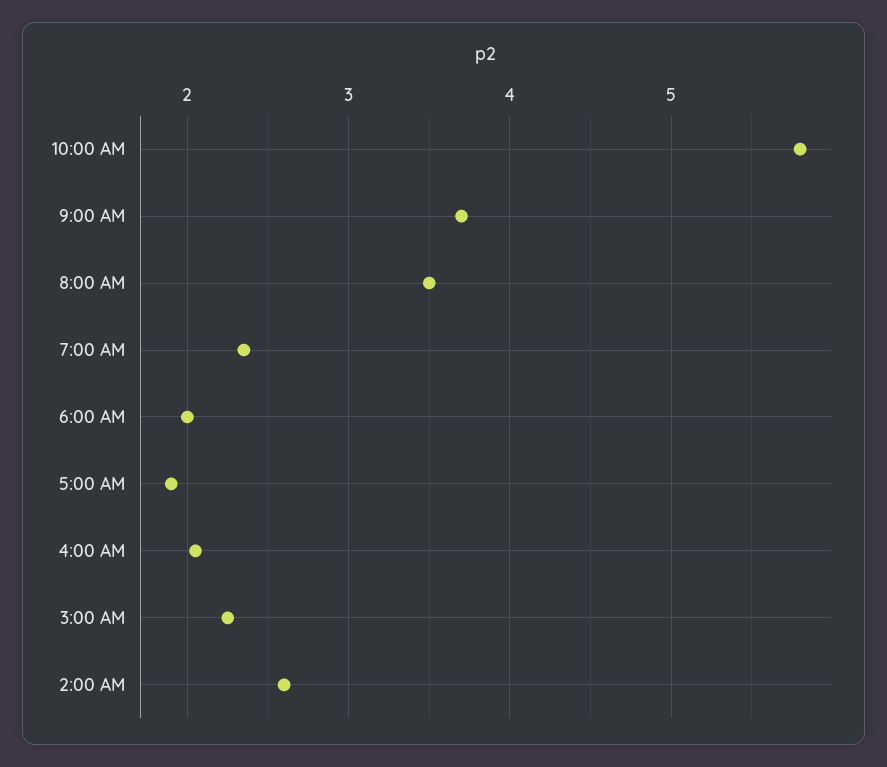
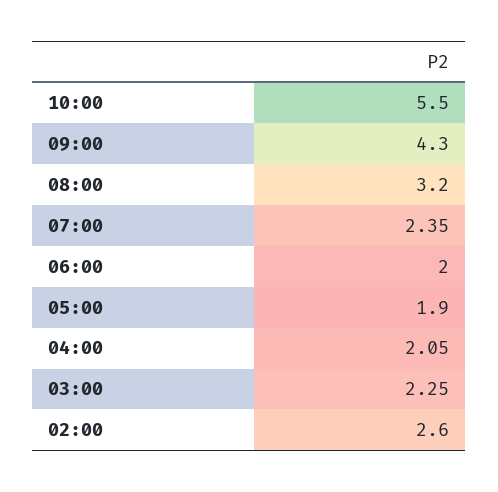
10:00 AM: 5.8 -> 5.5
9:00 AM: 3.7 -> 4.3
8:00 AM: 3.5 -> 3.2

